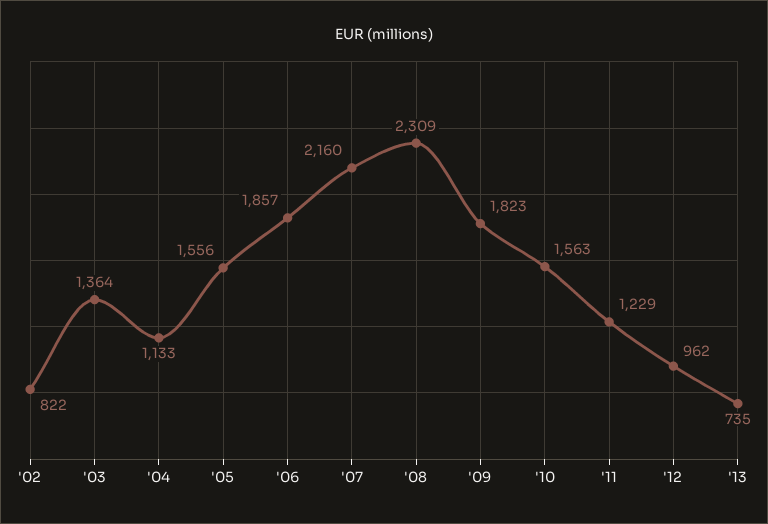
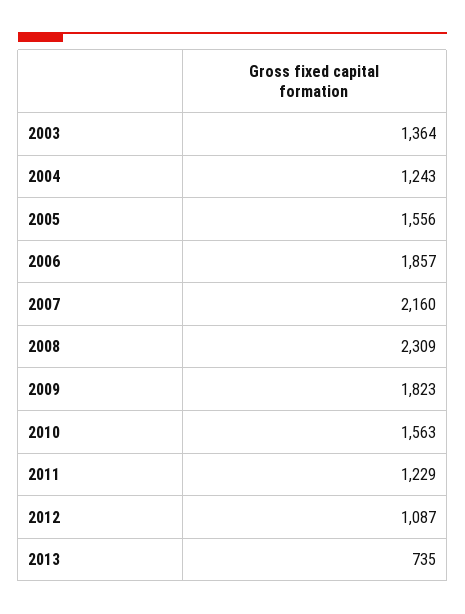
'02: 822 -> none
'04: 1133 -> 1243
'12: 962 -> 1087

